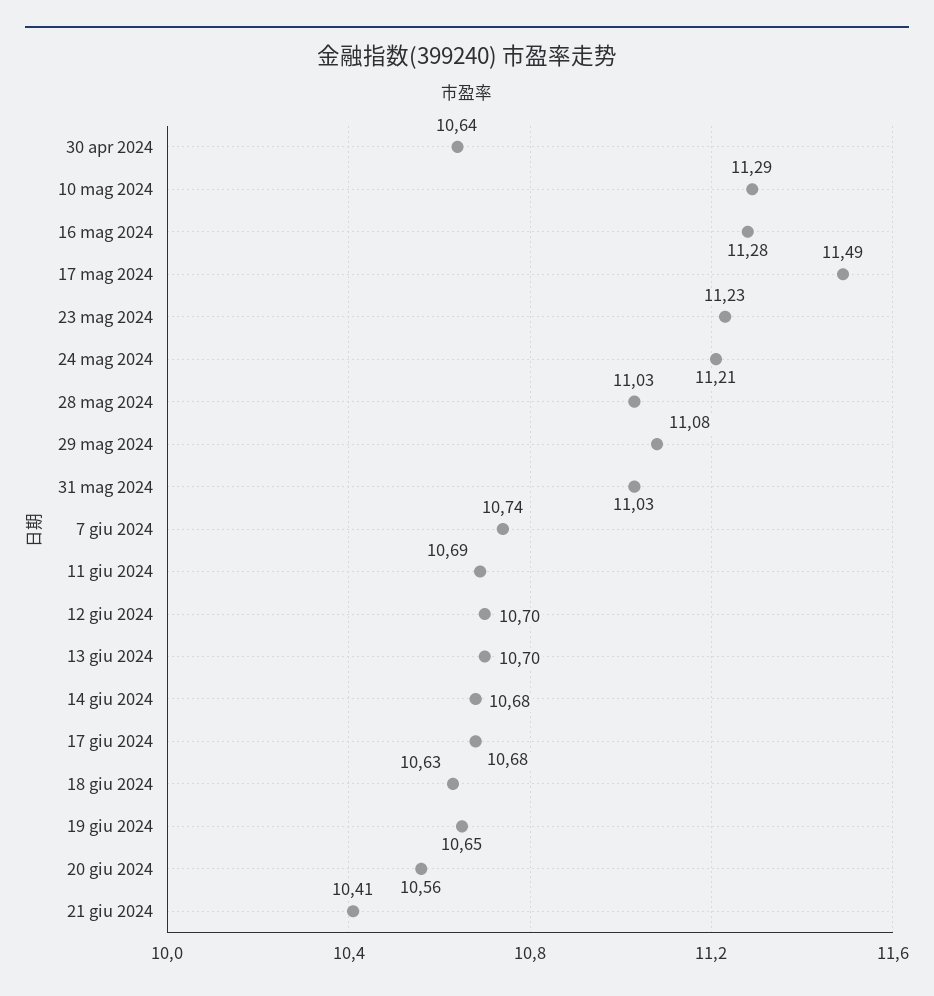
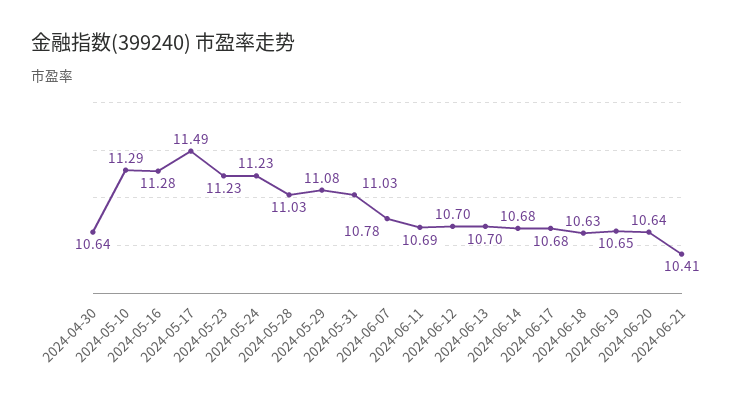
24 mag 2024: 11.21 -> 11.23
7 giu 2024: 10.74 -> 10.78
20 giu 2024: 10.56 -> 10.64

